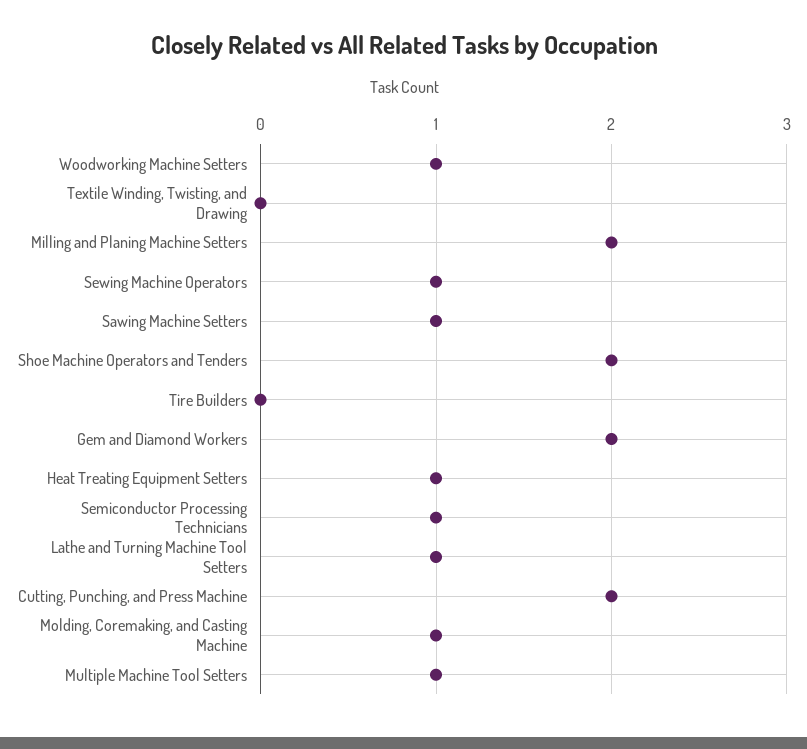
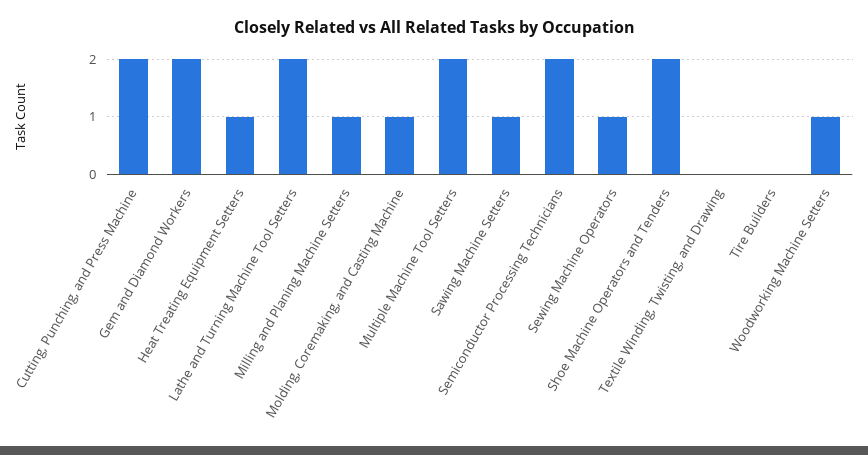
Milling and Planing Machine Setters: 2 -> 1
Semiconductor Processing Technicians: 1 -> 2
Lathe and Turning Machine Tool Setters: 1 -> 2
Multiple Machine Tool Setters: 1 -> 2

